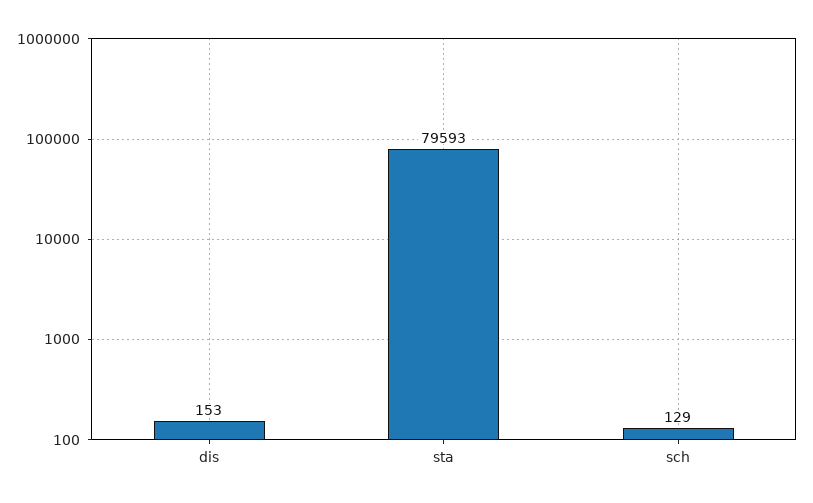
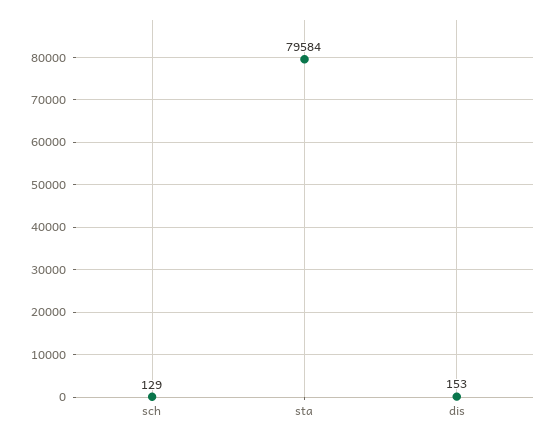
sta: 79593 -> 79584

